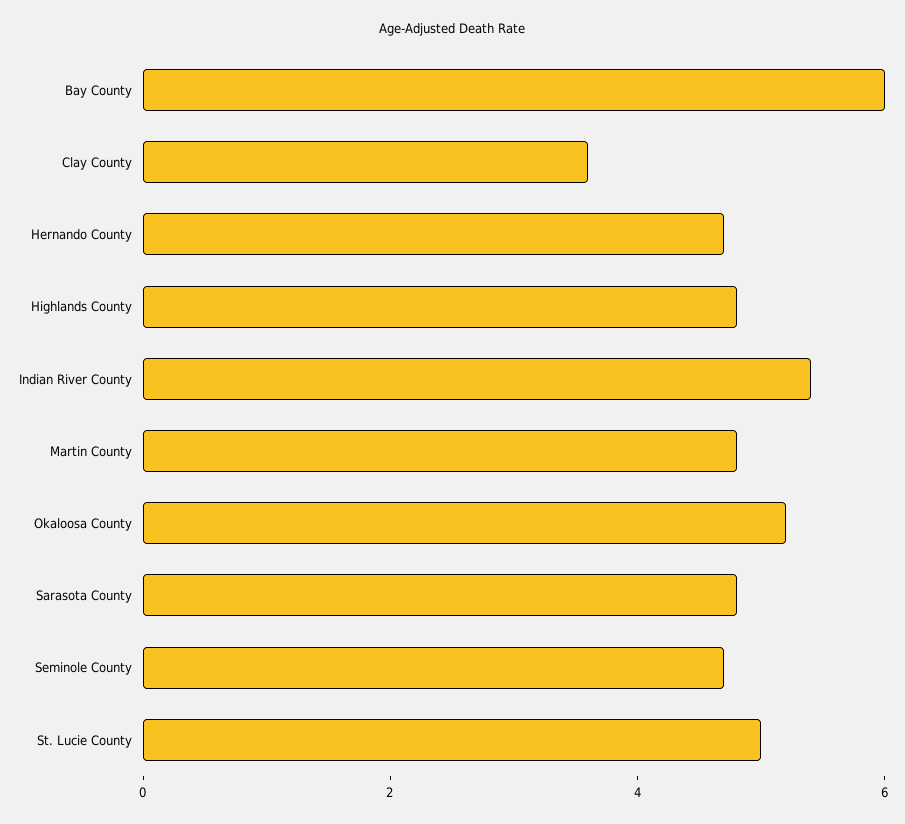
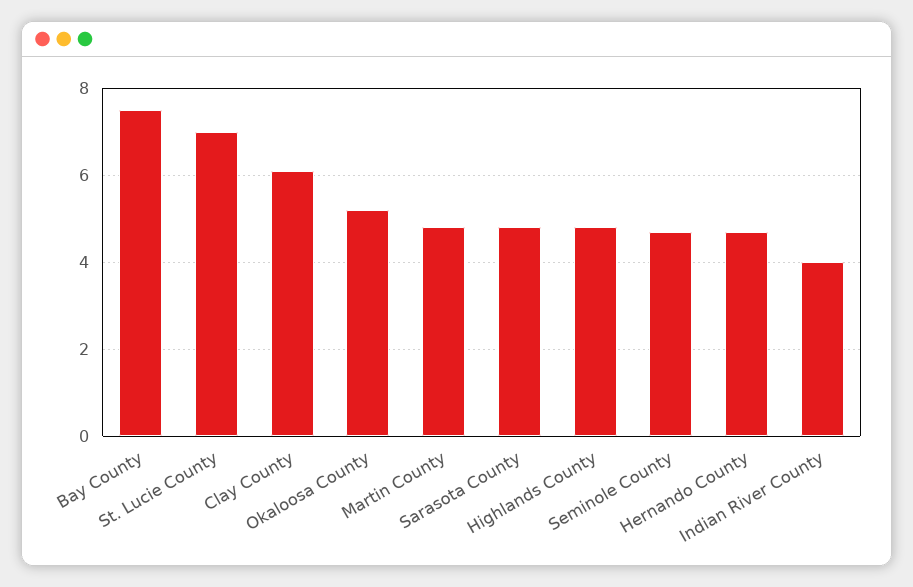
Bay County: 6 -> 7.5
Clay County: 3.5 -> 6
Indian River County: 5.5 -> 4
St. Lucie County: 5 -> 7

